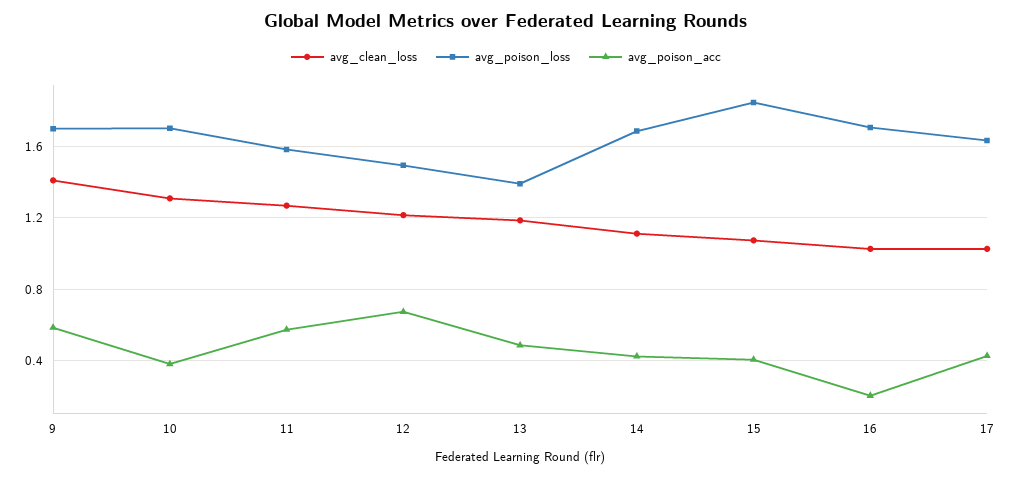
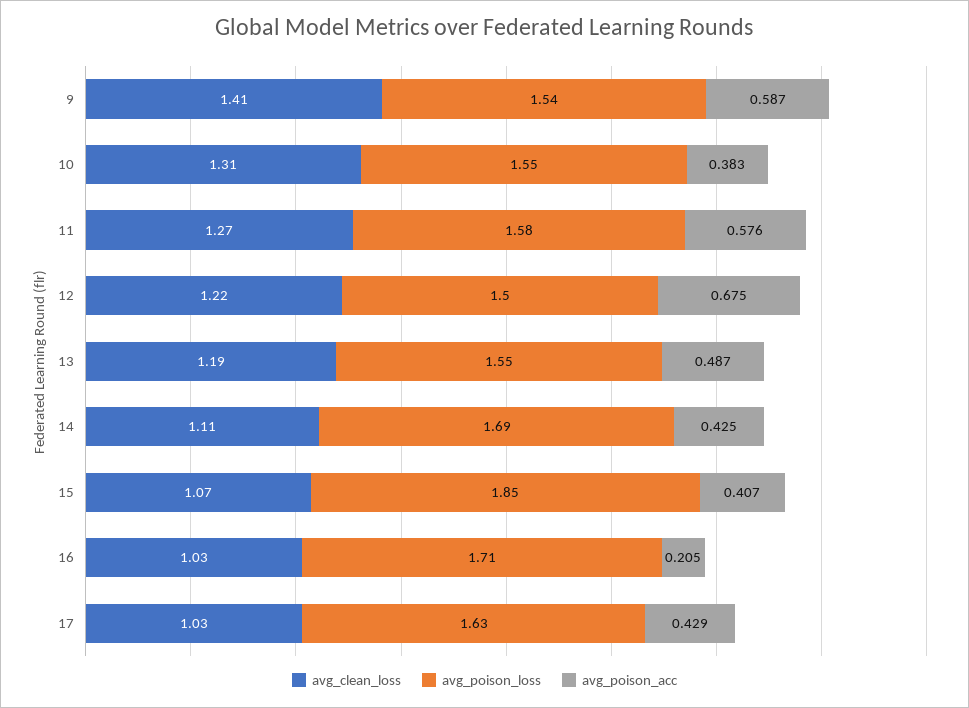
avg_poison_loss, 9: 1.7 -> 1.54
avg_poison_loss, 10: 1.7 -> 1.55
avg_poison_loss, 13: 1.4 -> 1.55

